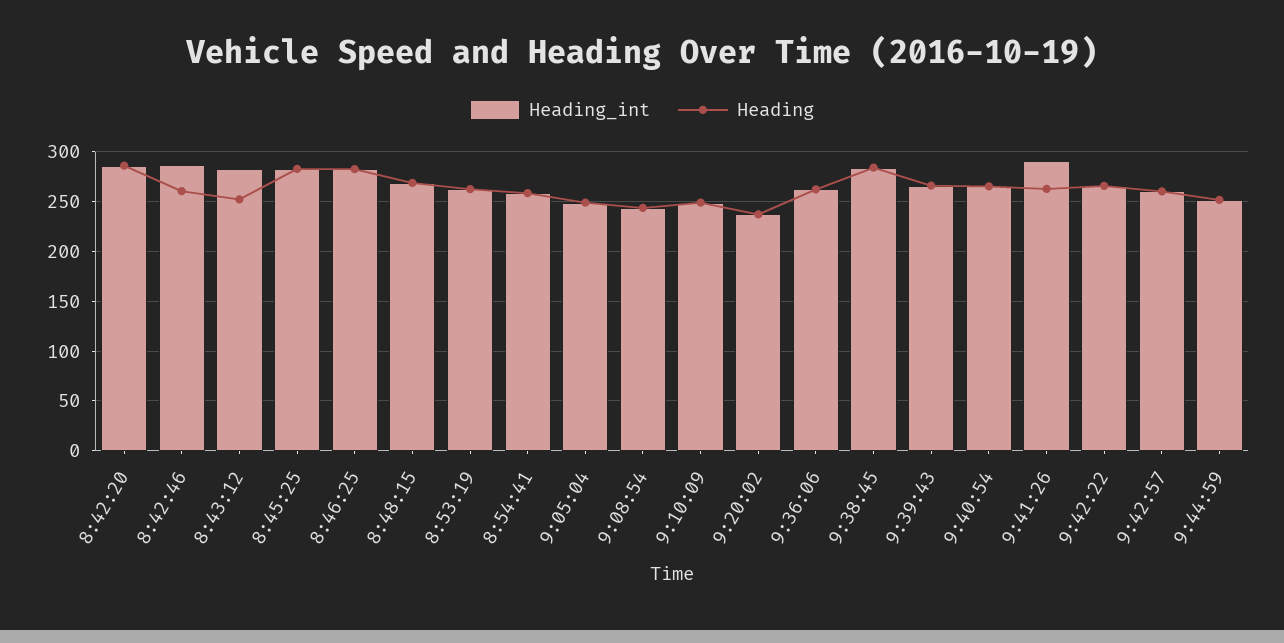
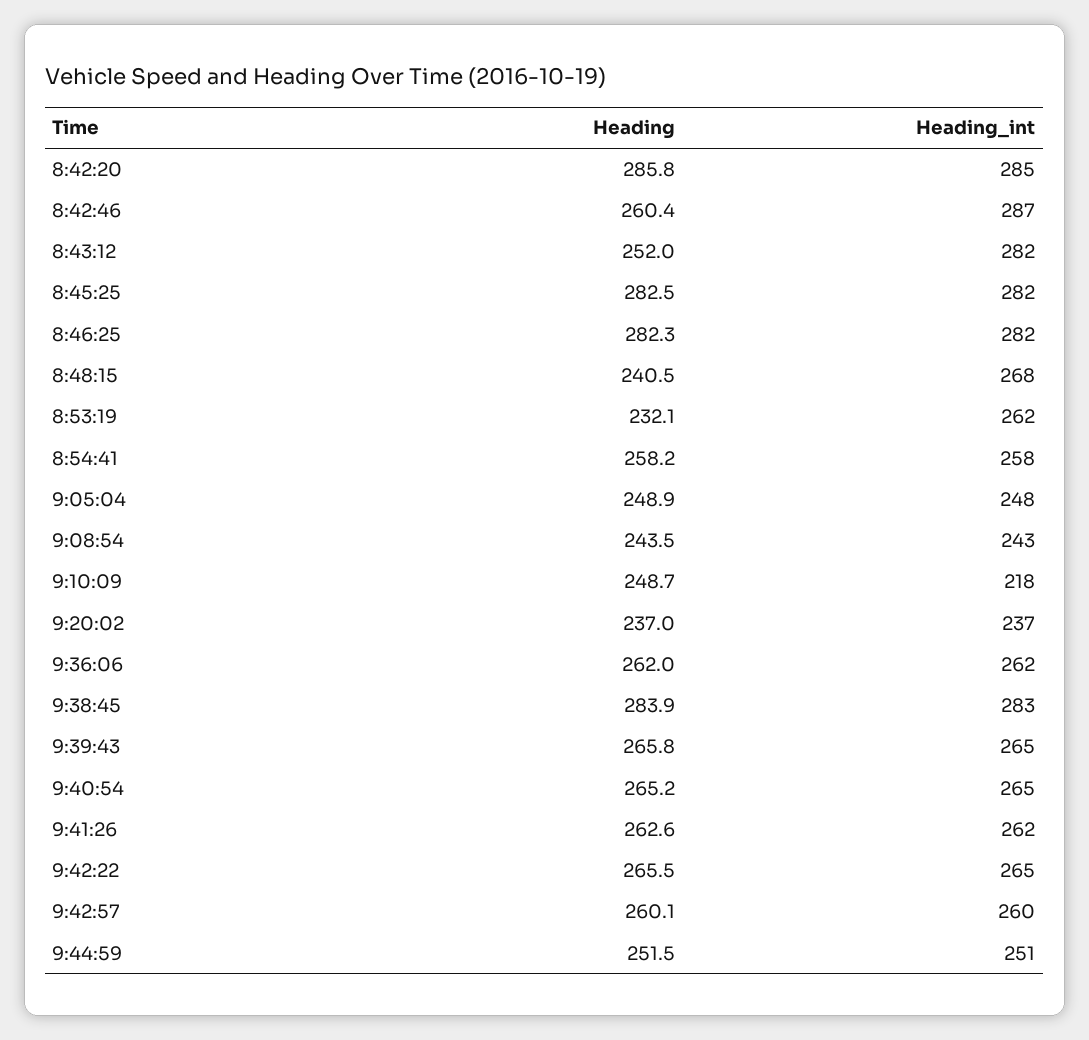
Heading, 8:48:15: 270 -> 240.5
Heading, 8:53:19: 260 -> 232.1
Heading_int, 9:10:09: 250 -> 218
Heading_int, 9:41:26: 290 -> 262

